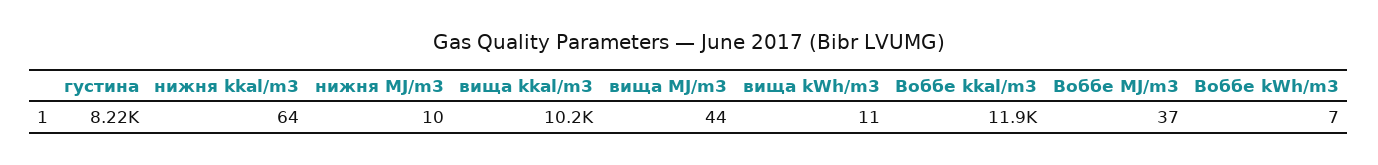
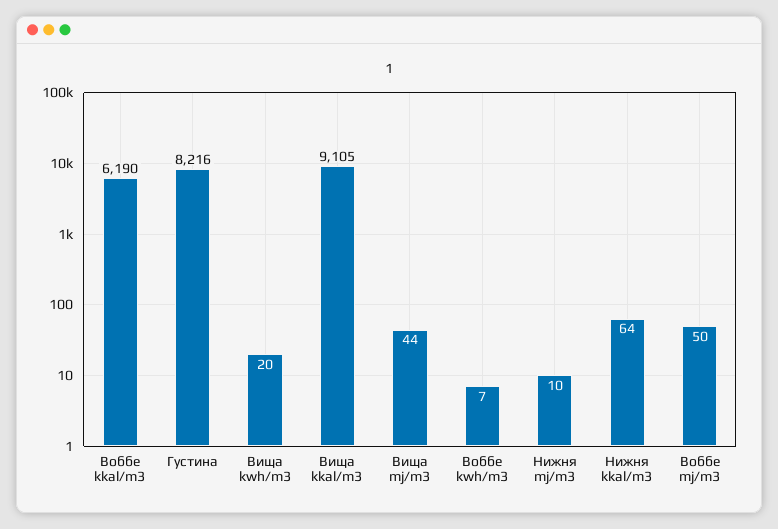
вища kkal/m3: 10200 -> 9105
вища kWh/m3: 11 -> 20
Воббе kkal/m3: 11900 -> 6190
Воббе MJ/m3: 37 -> 50

